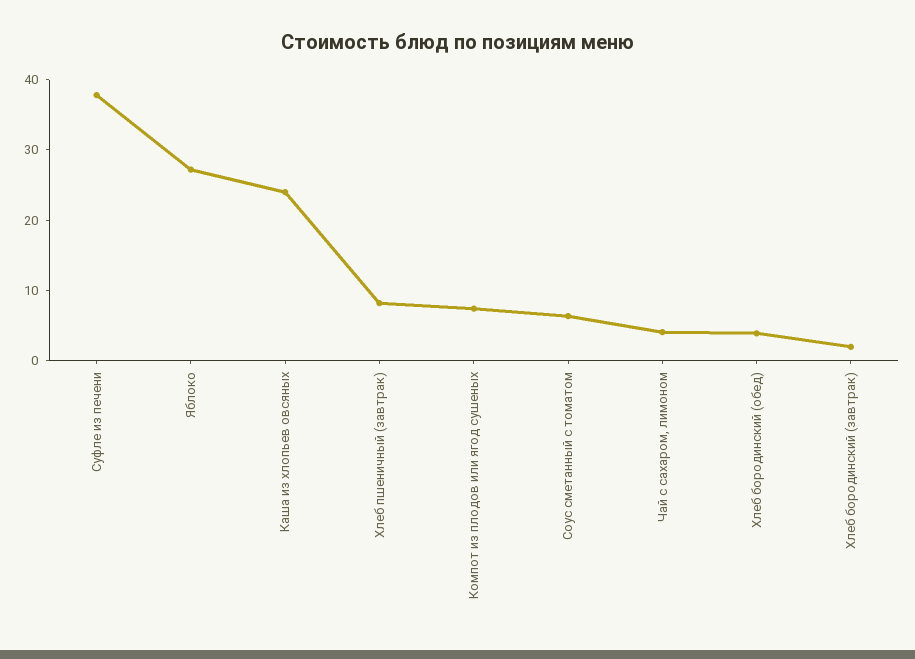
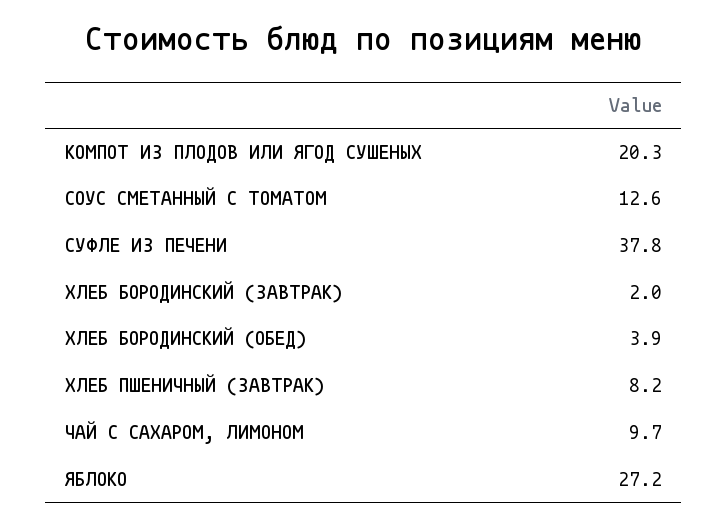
Каша из хлопьев овсяных: 24 -> none
Компот из плодов или ягод сушеных: 8 -> 20.3
Соус сметанный с томатом: 6 -> 12.6
Чай с сахаром, лимоном: 4 -> 9.7

